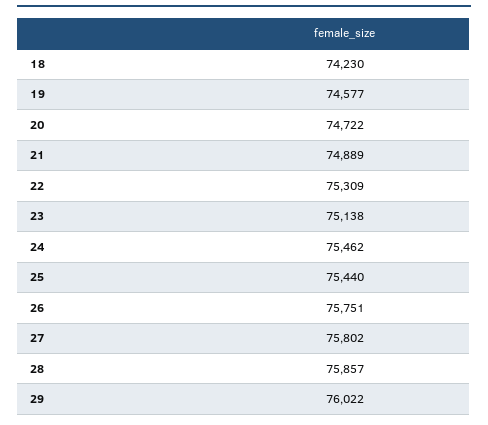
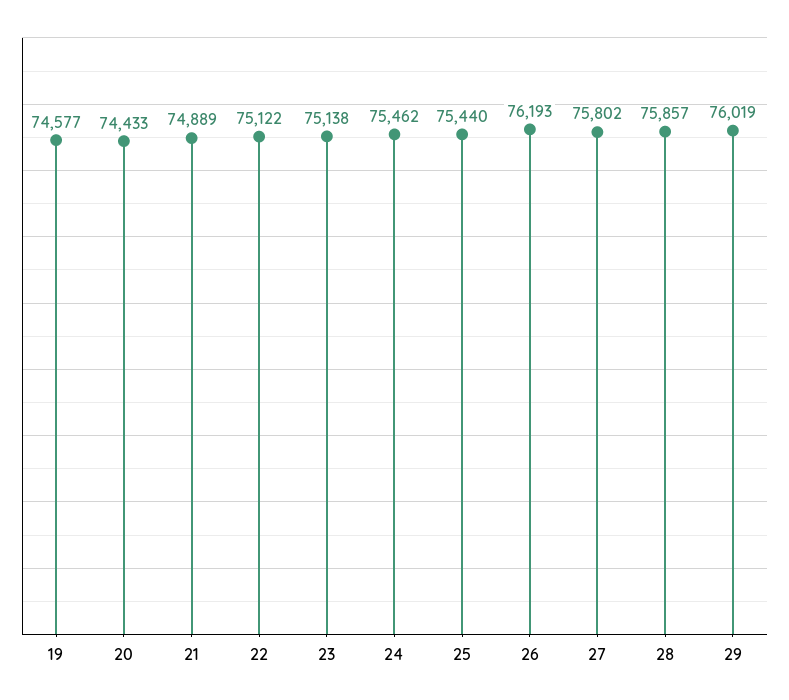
18: 74230 -> none
20: 74722 -> 74433
22: 75309 -> 75122
26: 75751 -> 76193
29: 76022 -> 76019

